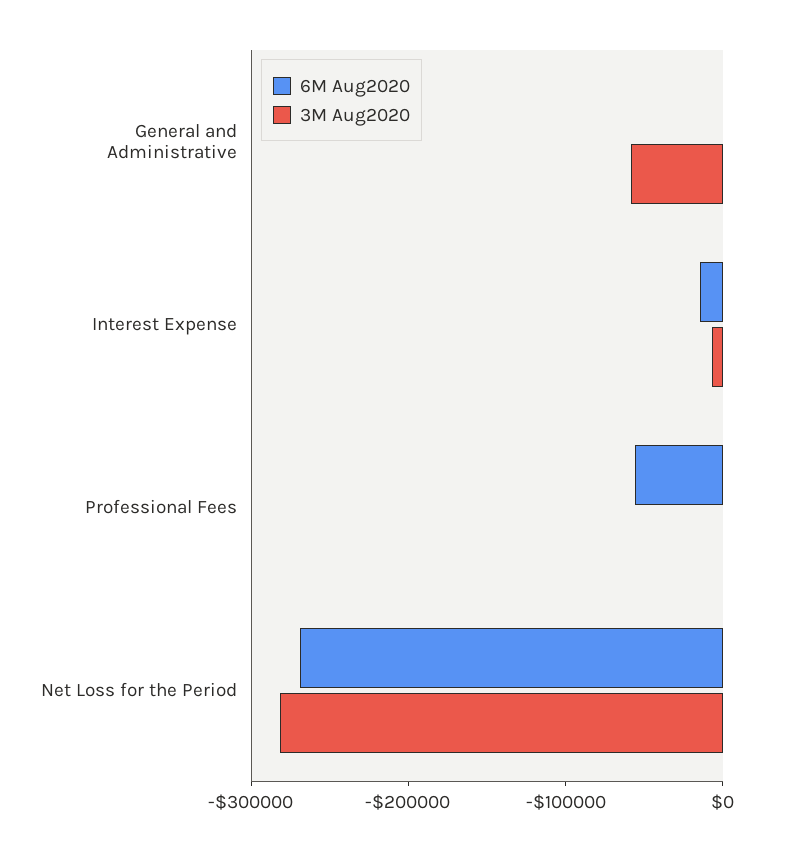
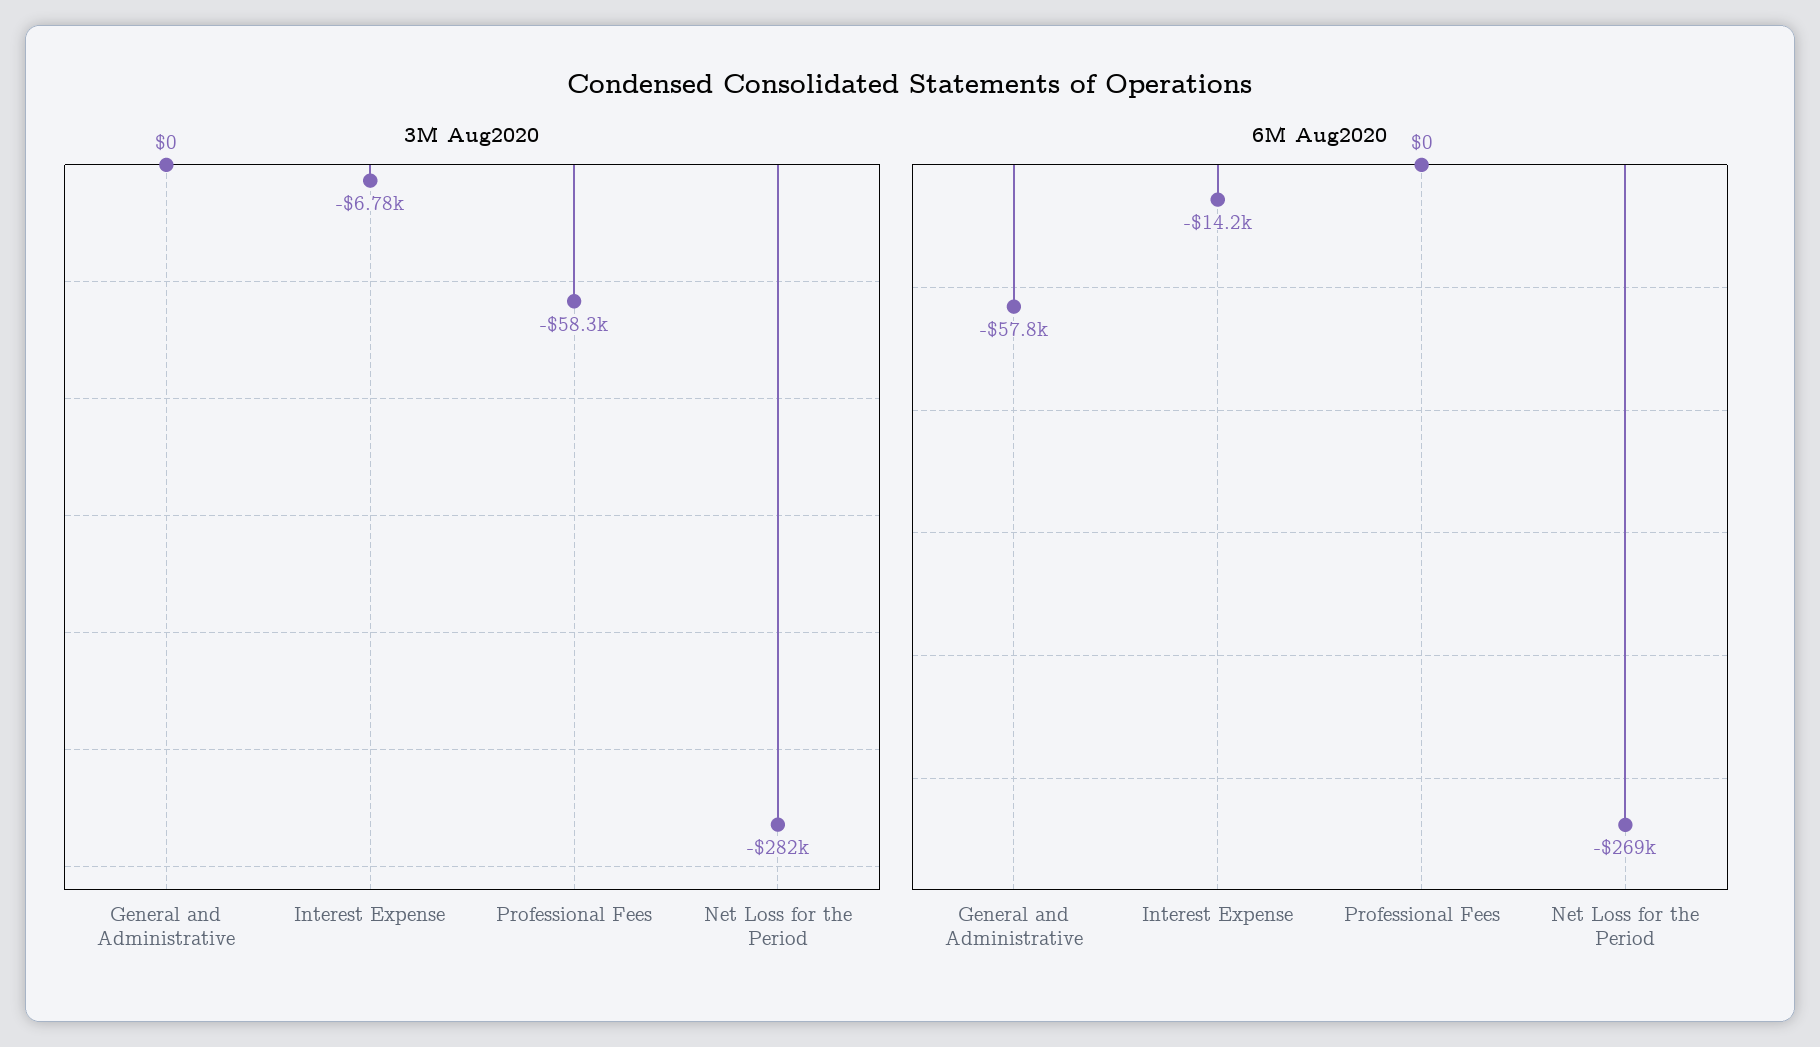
6M Aug2020, General and Administrative: 0 -> -57800
3M Aug2020, General and Administrative: -60000 -> 0
6M Aug2020, Professional Fees: -60000 -> 0
3M Aug2020, Professional Fees: 0 -> -58300

